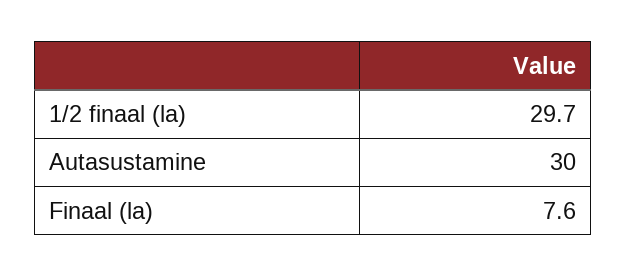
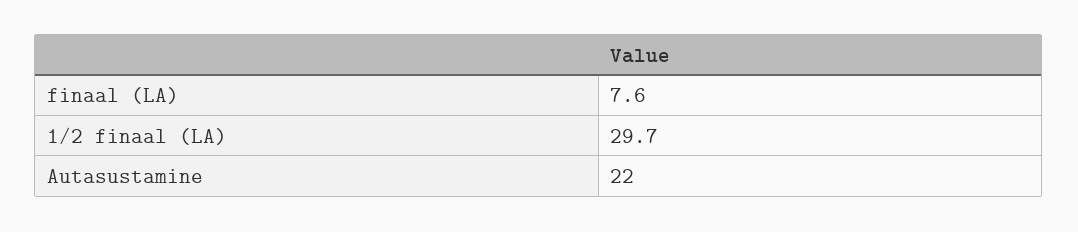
Autasustamine: 30 -> 22

